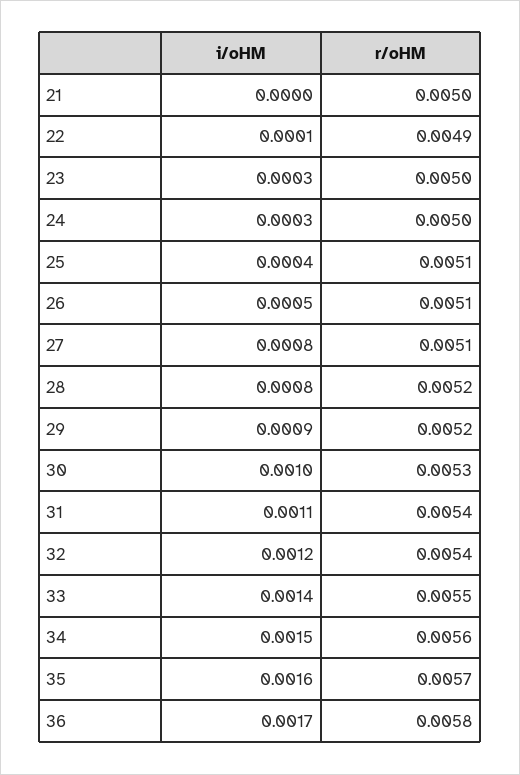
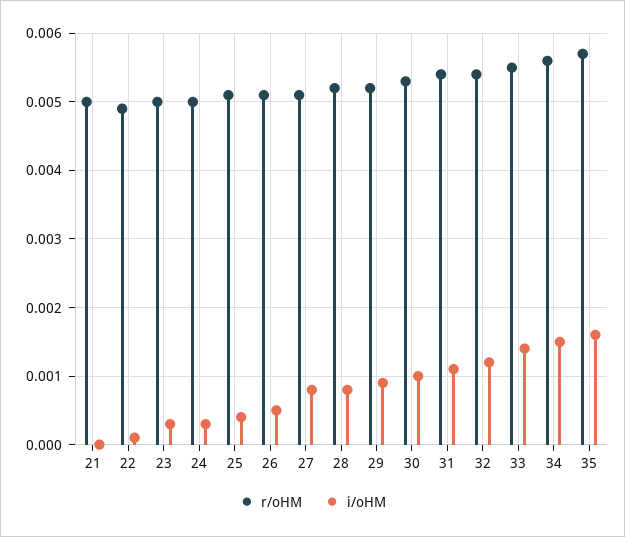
i/oHM, 36: 0.0017 -> none
r/oHM, 36: 0.0058 -> none

